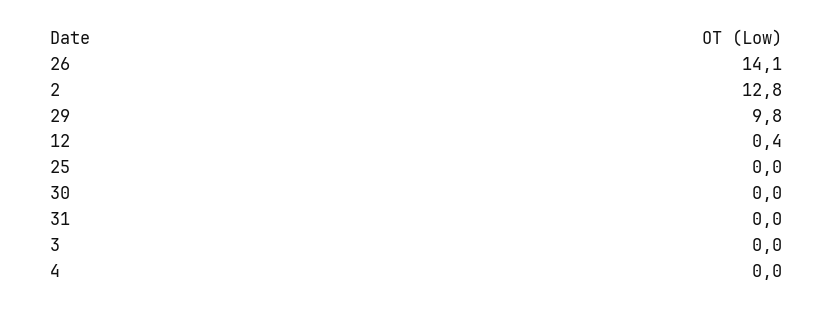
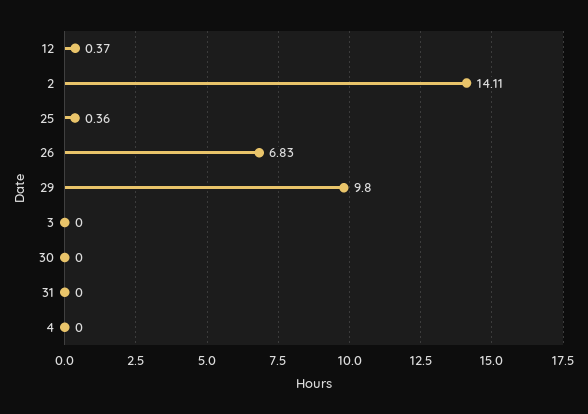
26: 14.1 -> 6.83
2: 12.8 -> 14.11
25: 0 -> 0.36

